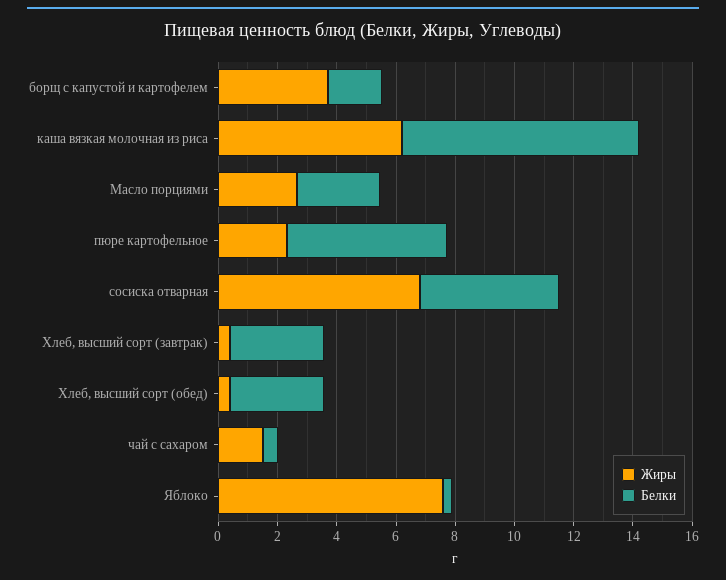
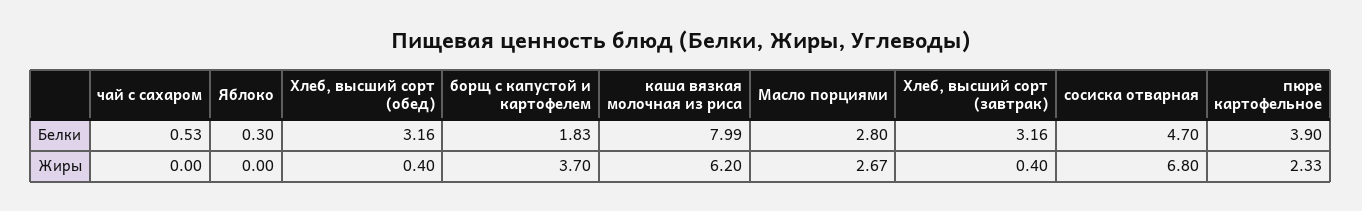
Белки, пюре картофельное: 5.5 -> 3.9
Жиры, чай с сахаром: 1.5 -> 0
Жиры, Яблоко: 7.5 -> 0

